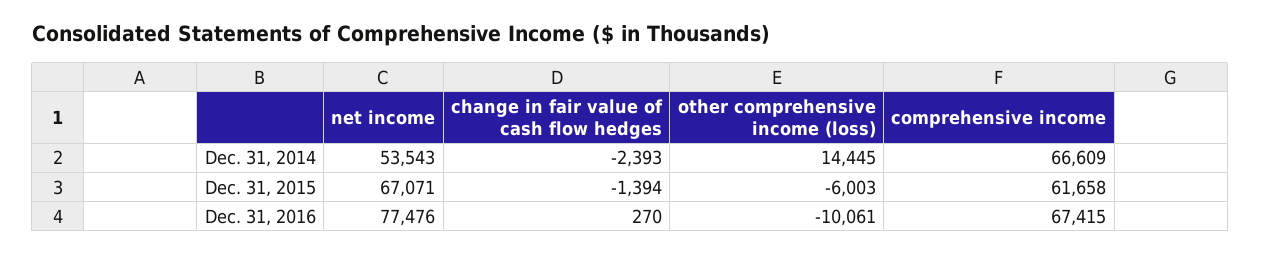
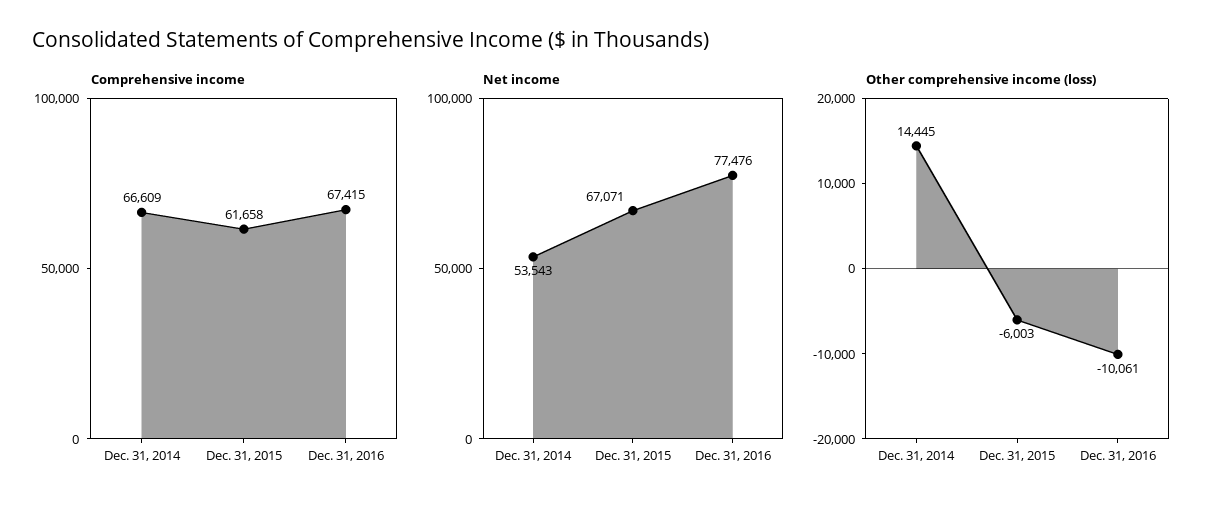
change in fair value of cash flow hedges, Dec. 31, 2014: -2393 -> none
change in fair value of cash flow hedges, Dec. 31, 2015: -1394 -> none
change in fair value of cash flow hedges, Dec. 31, 2016: 270 -> none

